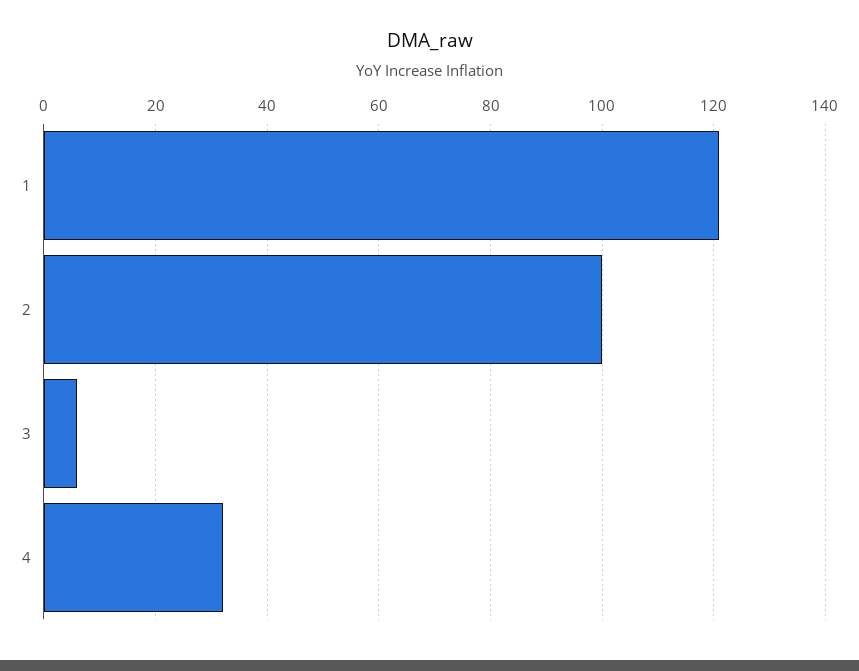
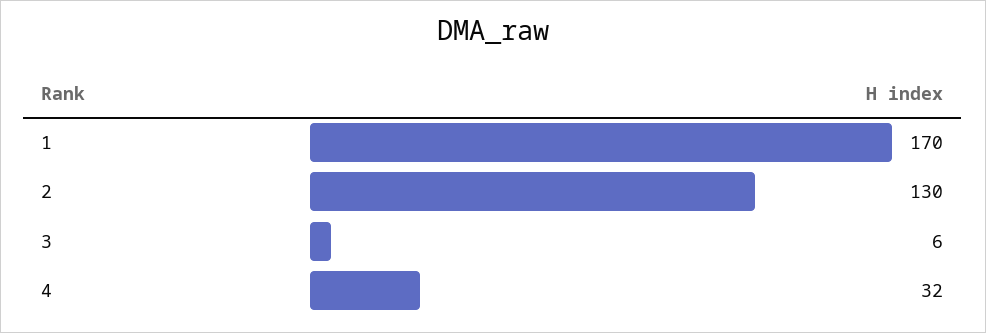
1: 120 -> 170
2: 100 -> 130

